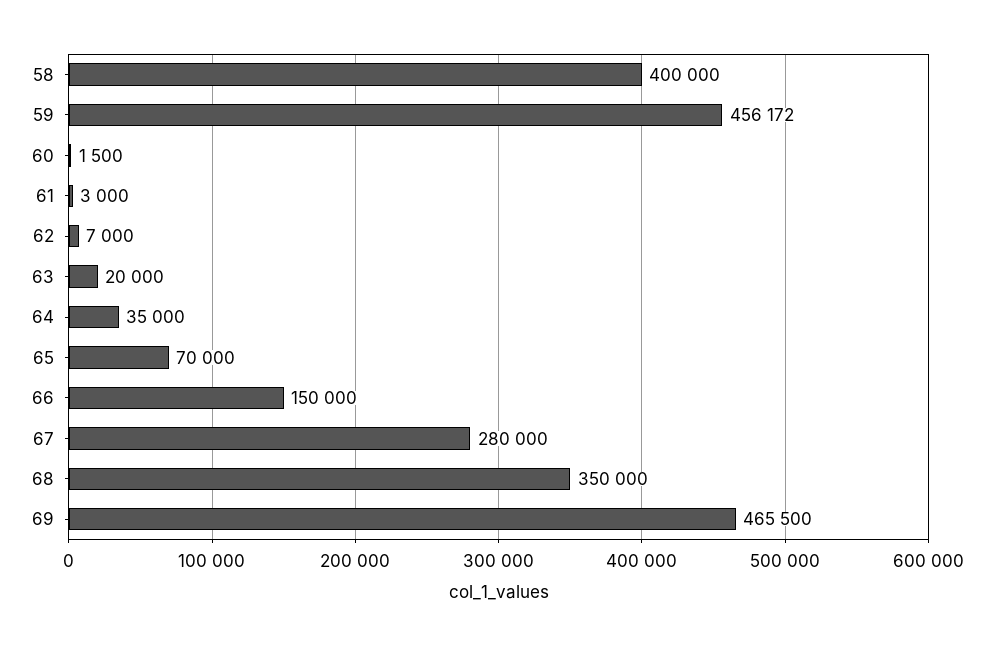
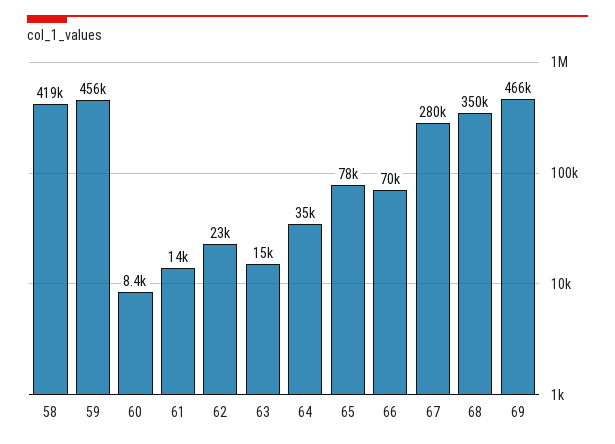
58: 400000 -> 419000
60: 1500 -> 8400
61: 3000 -> 14000
62: 7000 -> 23000
63: 20000 -> 15000
65: 70000 -> 78000
66: 150000 -> 70000

